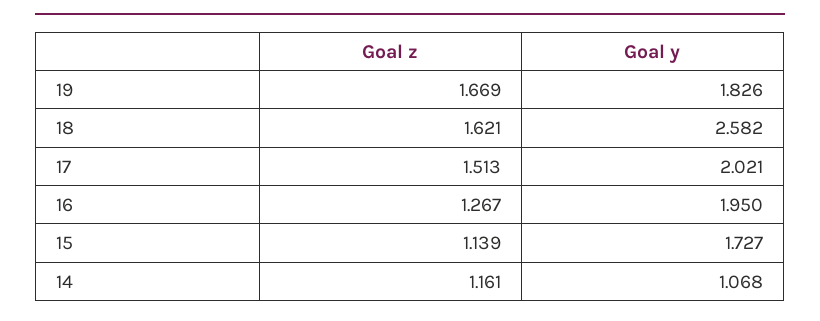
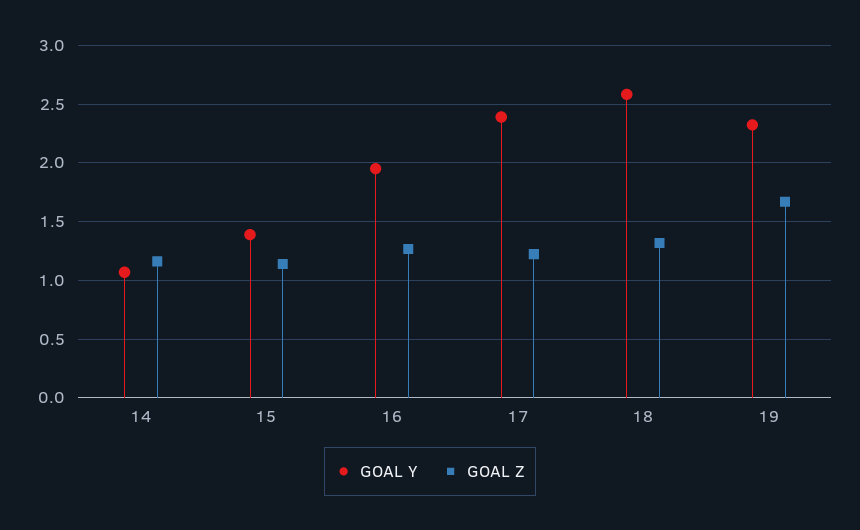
Goal y, 19: 1.826 -> 2.3
Goal z, 18: 1.621 -> 1.3
Goal z, 17: 1.513 -> 1.2
Goal y, 17: 2.021 -> 2.4
Goal y, 15: 1.727 -> 1.4

